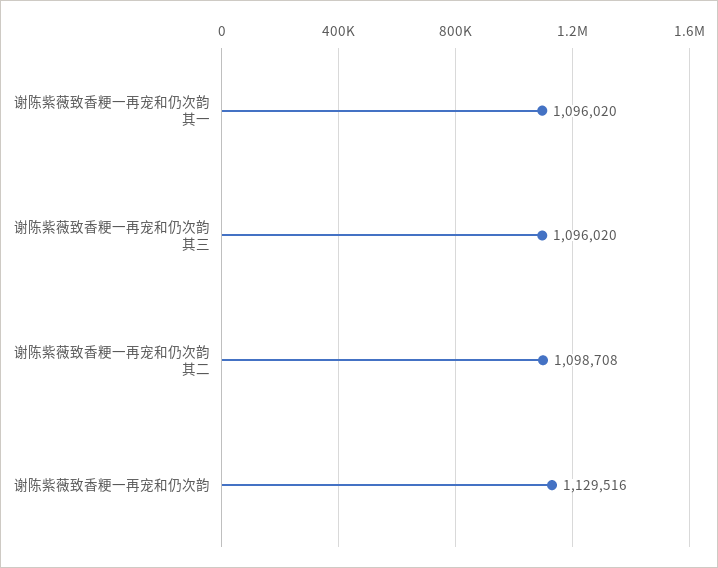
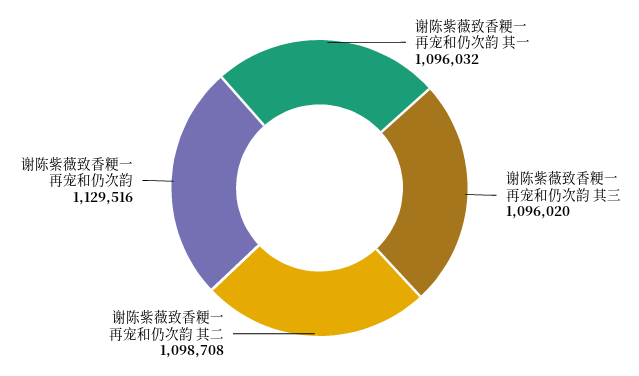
谢陈紫薇致香粳一再宠和仍次韵 其一: 1096020 -> 1096032

